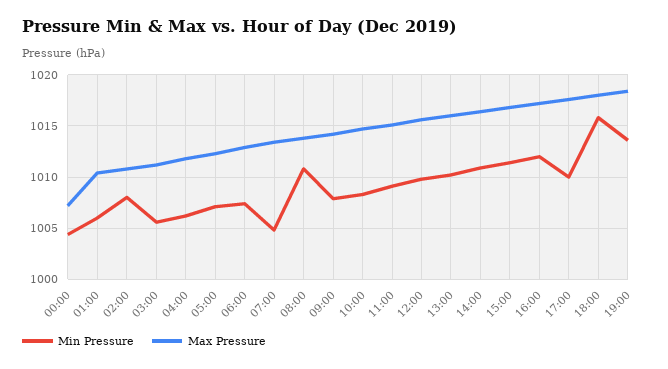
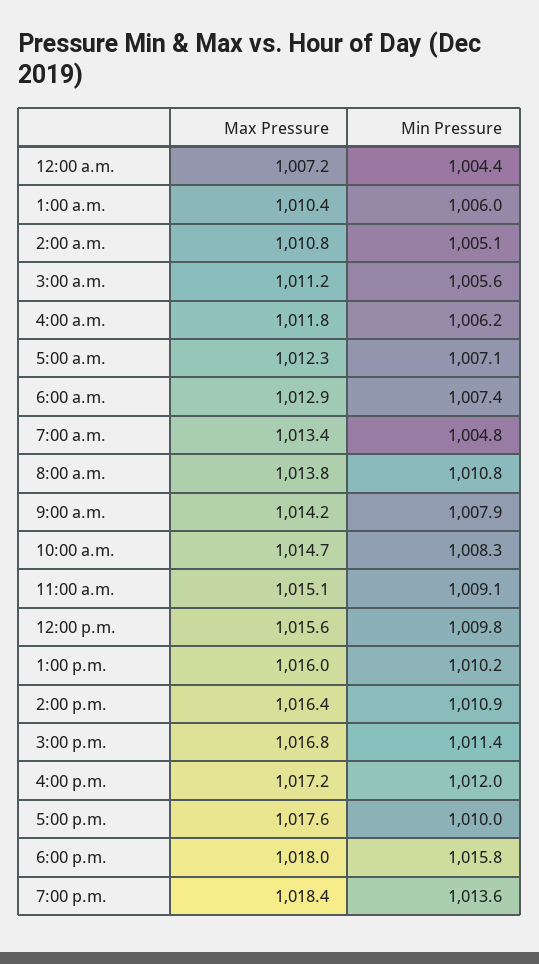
Min Pressure, 02:00: 1008 -> 1005.1

